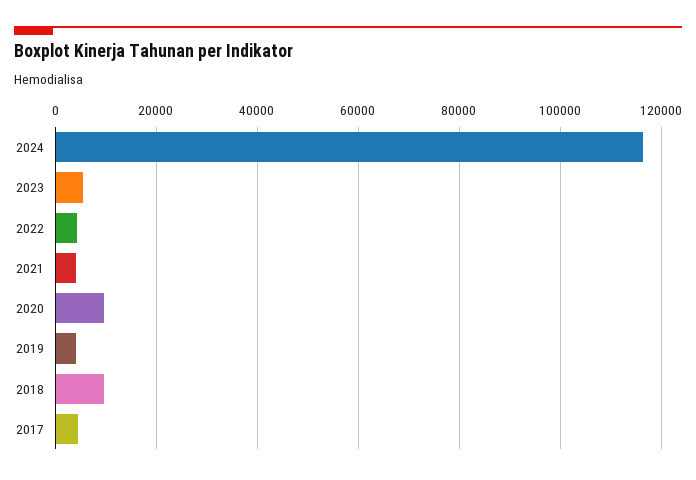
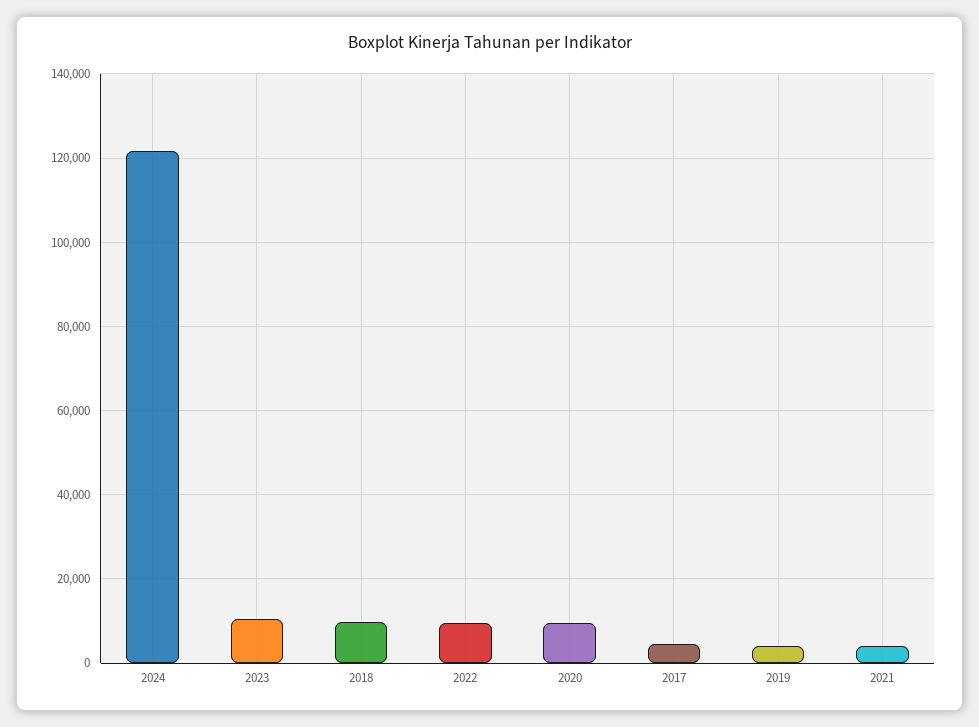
2024: 116000 -> 122000
2023: 6000 -> 10000
2022: 4000 -> 10000

